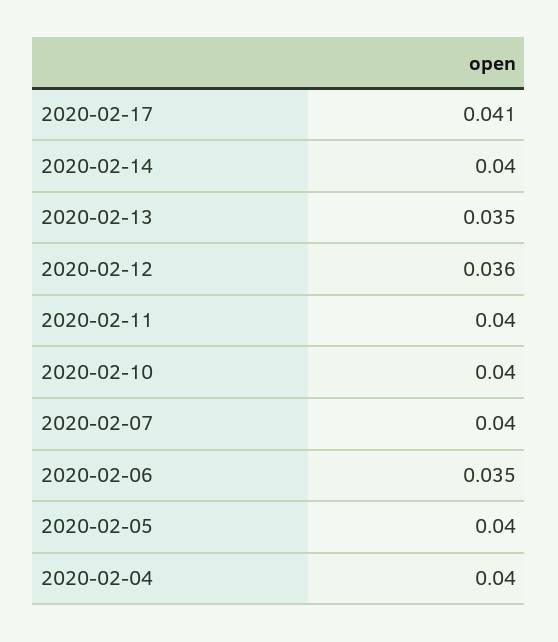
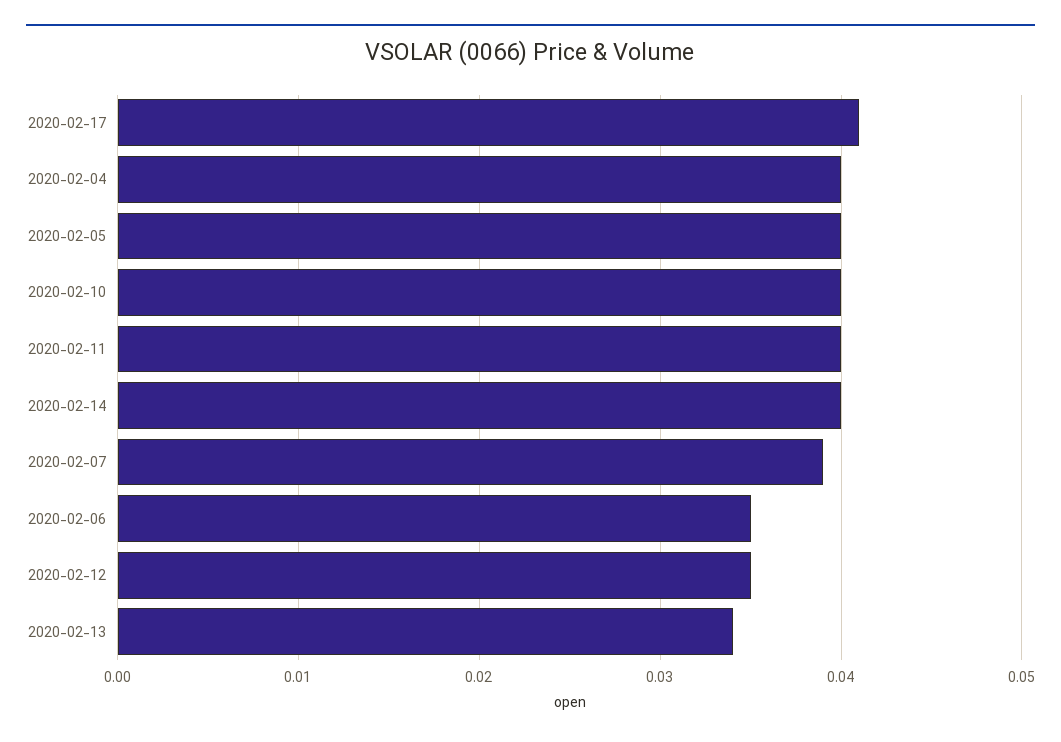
2020-02-13: 0.035 -> 0.034
2020-02-12: 0.036 -> 0.035
2020-02-07: 0.04 -> 0.039

